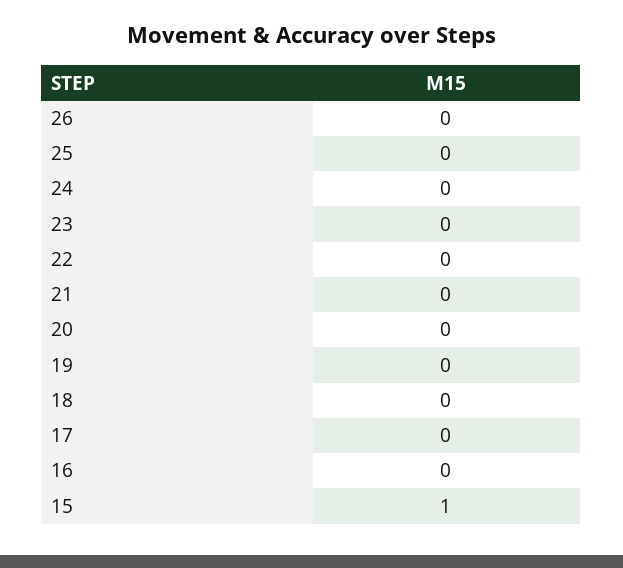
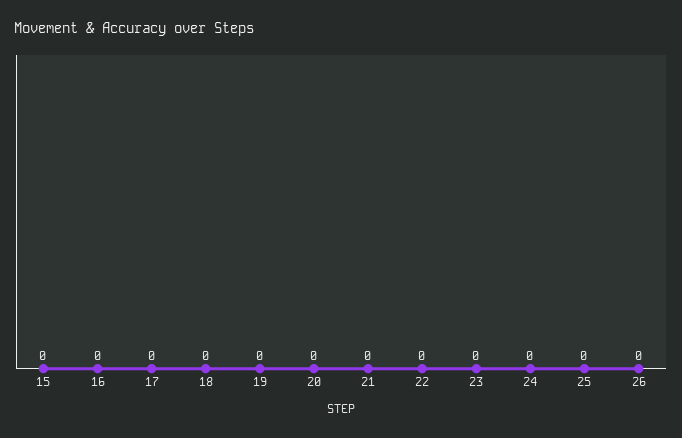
15: 1 -> 0

